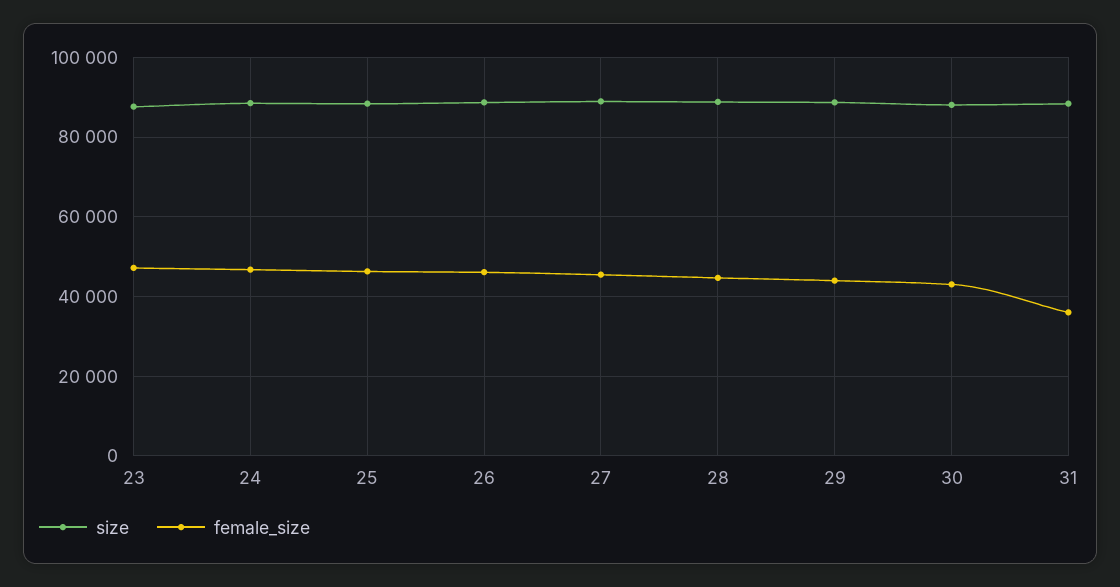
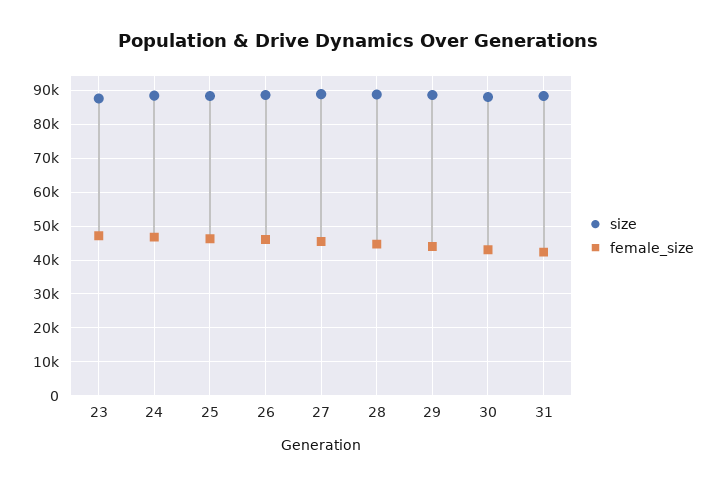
female_size, 31: 36000 -> 42000

